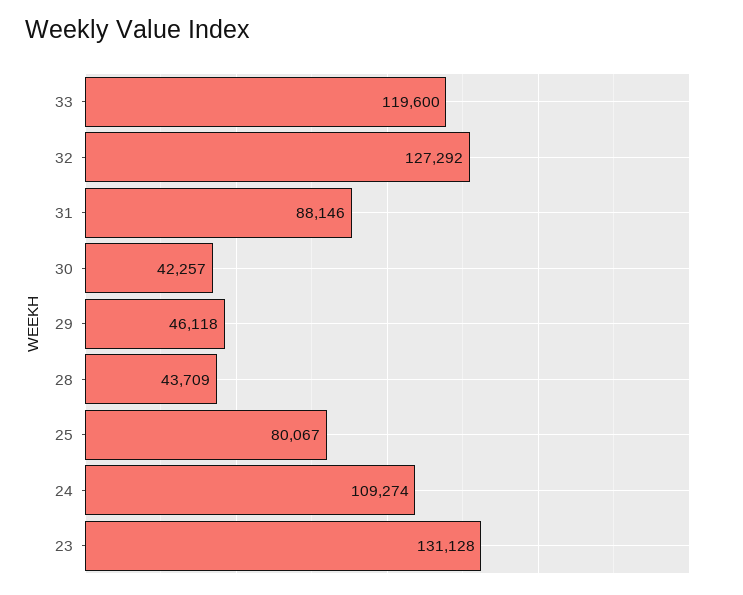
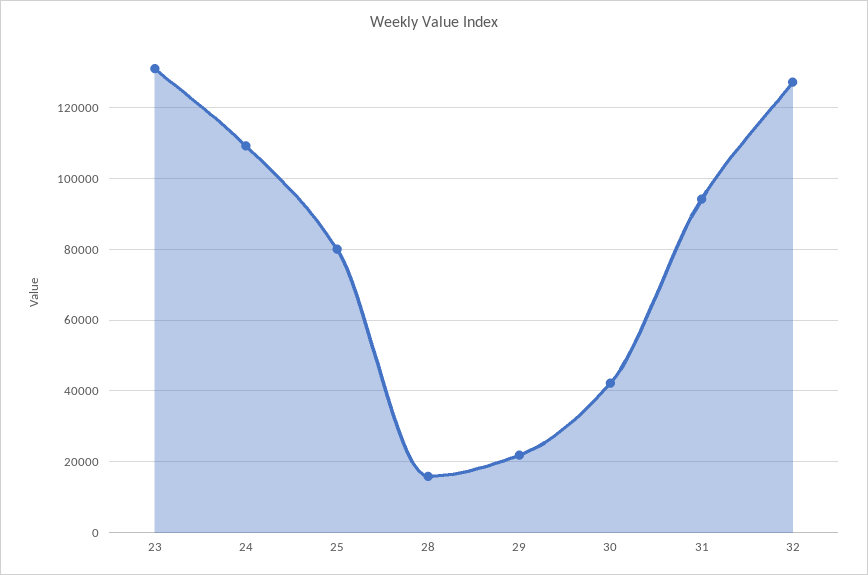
33: 119600 -> none
31: 88146 -> 94000
29: 46118 -> 22000
28: 43709 -> 16000

